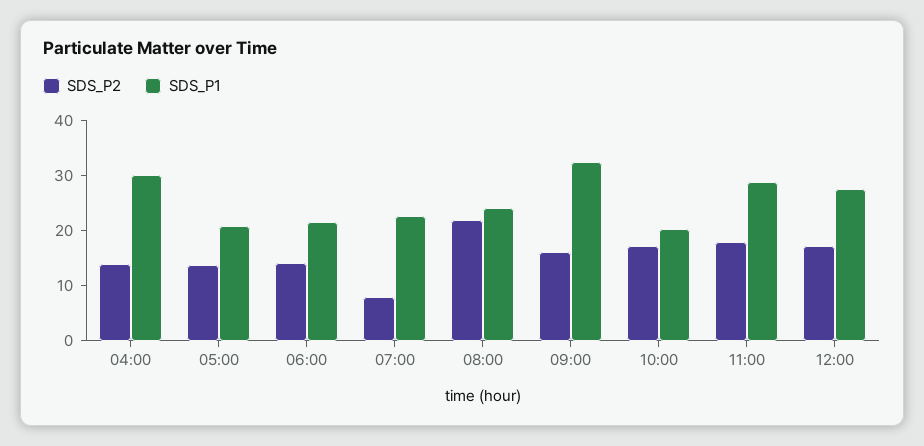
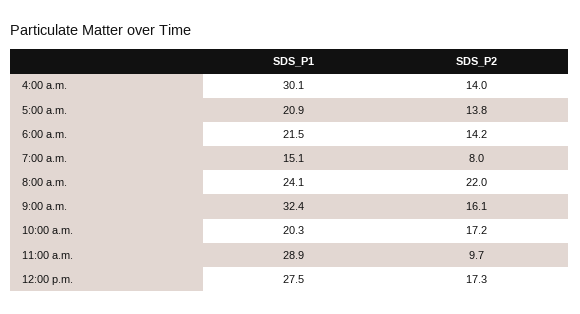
SDS_P1, 07:00: 22 -> 15.1
SDS_P2, 11:00: 18 -> 9.7

